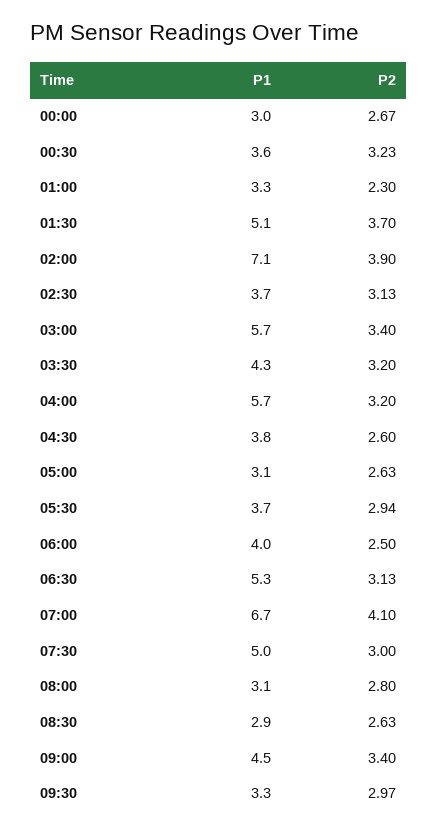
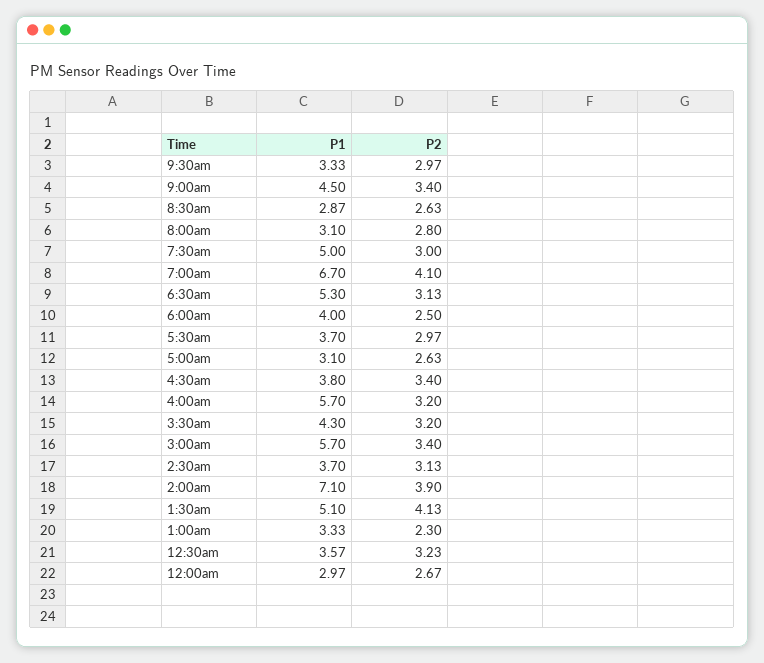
P2, 01:30: 3.7 -> 4.13
P2, 04:30: 2.6 -> 3.4
P2, 05:30: 2.94 -> 2.97

